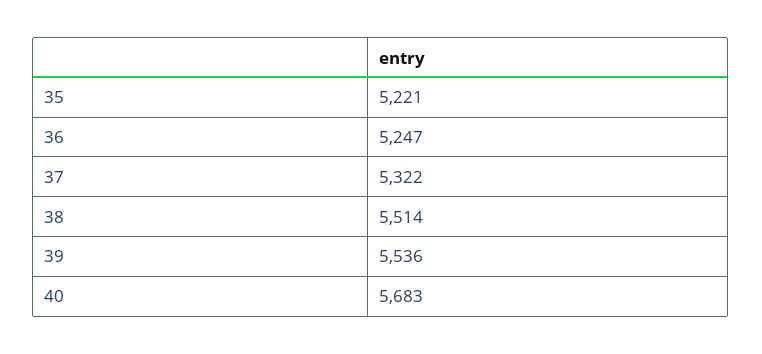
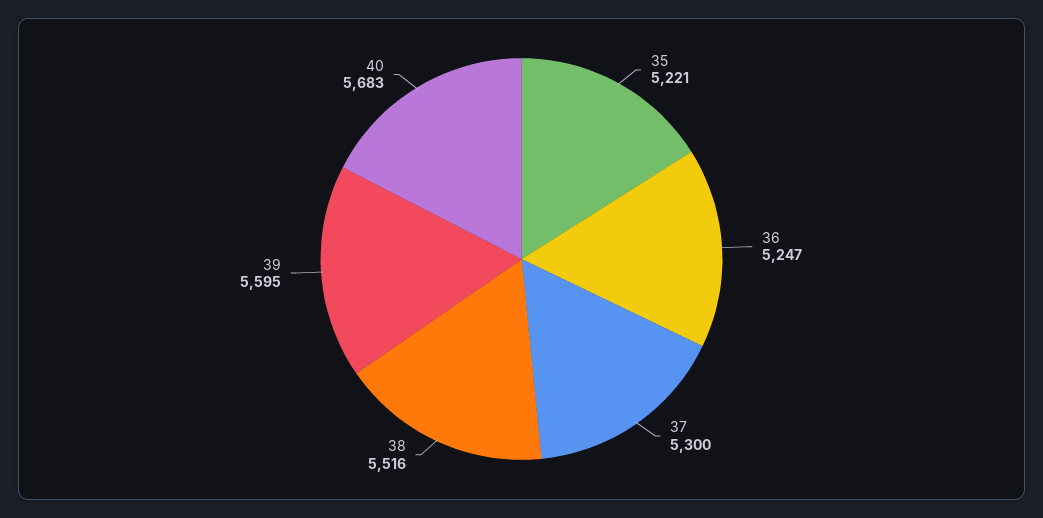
37: 5322 -> 5300
38: 5514 -> 5516
39: 5536 -> 5595

